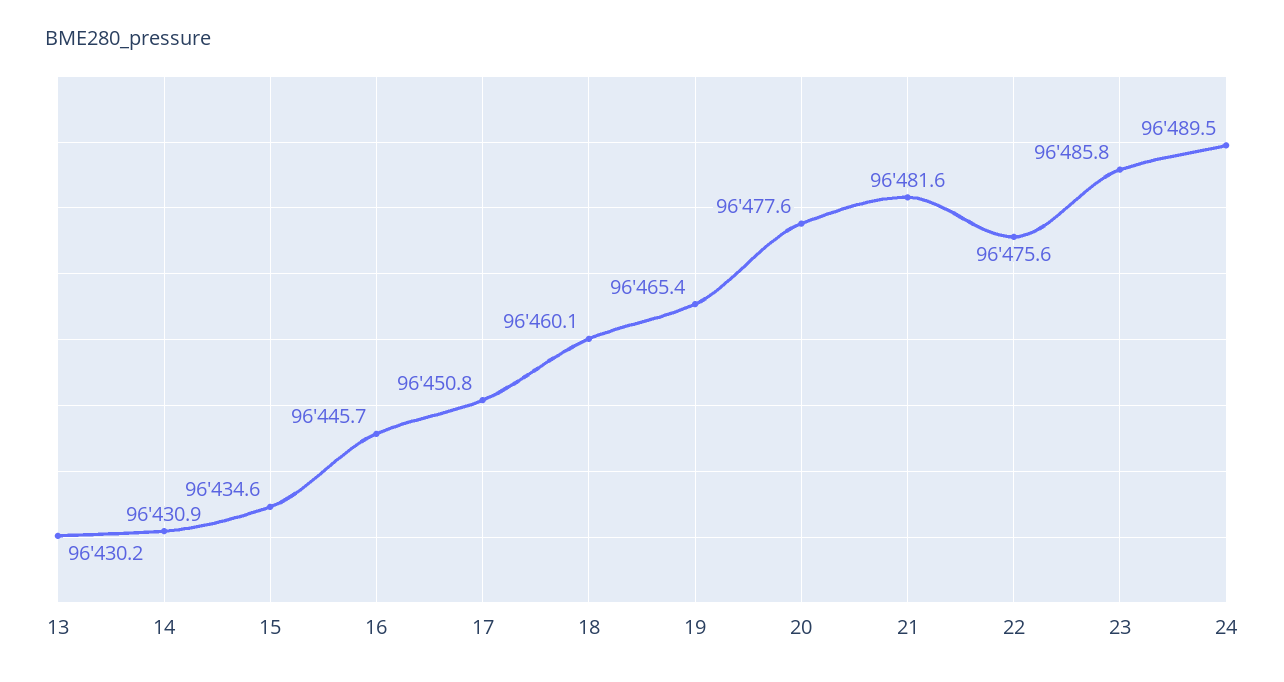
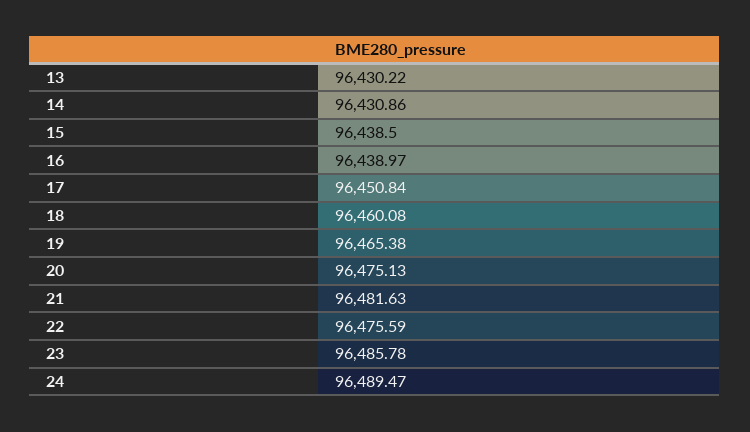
15: 96434.6 -> 96438.5
16: 96445.7 -> 96438.97
20: 96477.6 -> 96475.13

